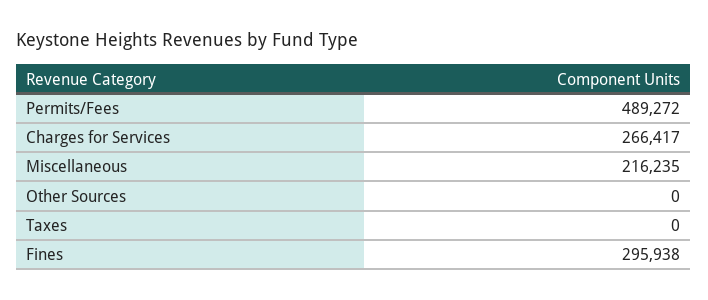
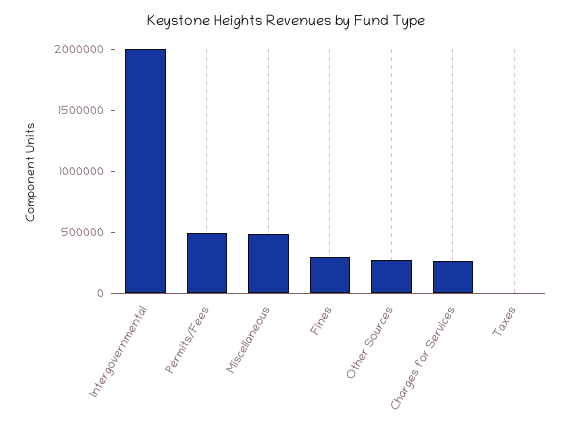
Miscellaneous: 216235 -> 500000
Other Sources: 0 -> 300000
Intergovernmental: none -> 2000000

